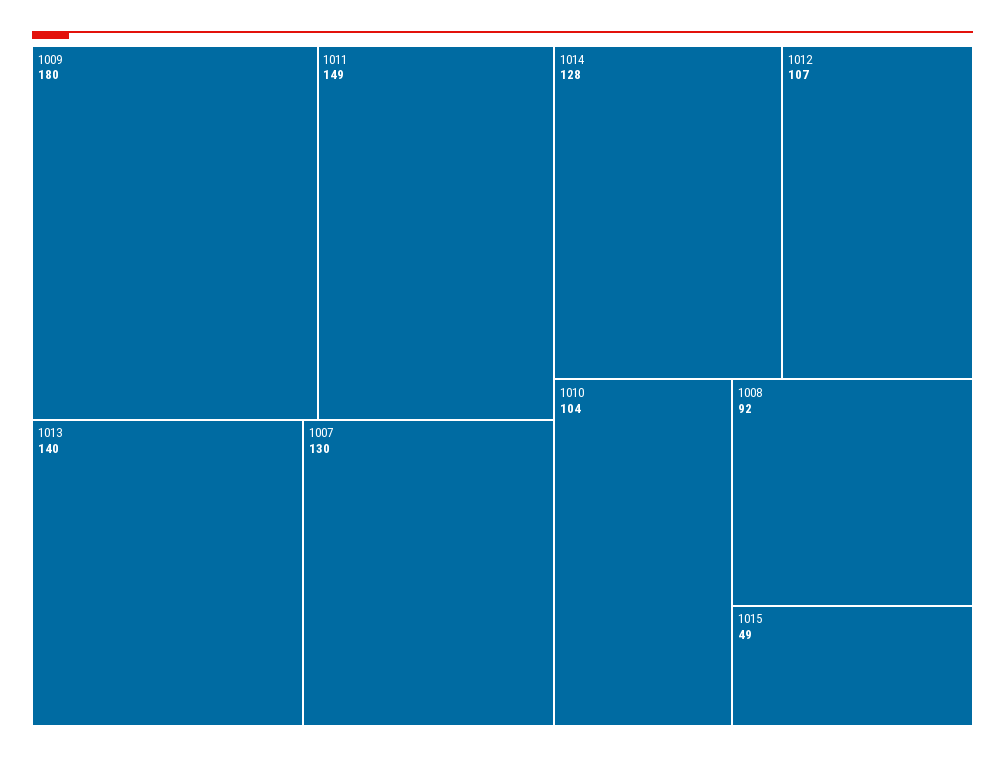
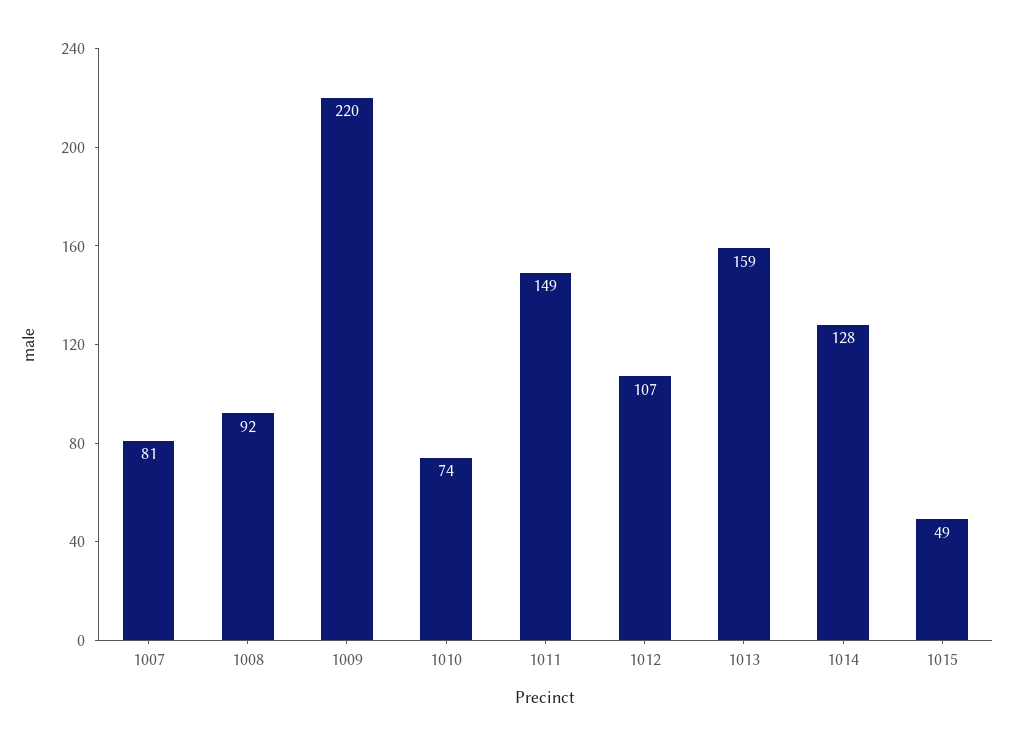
1009: 180 -> 220
1013: 140 -> 159
1007: 130 -> 81
1010: 104 -> 74

